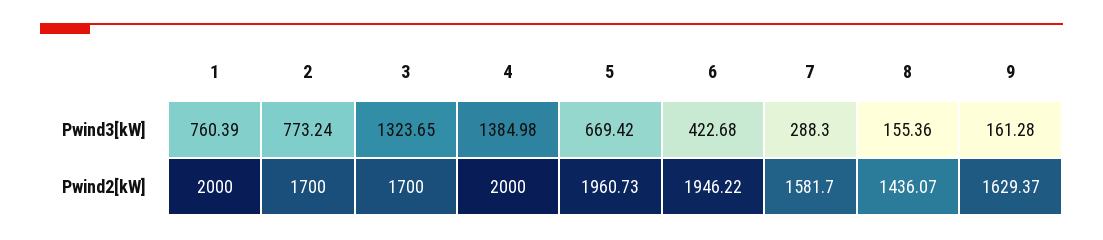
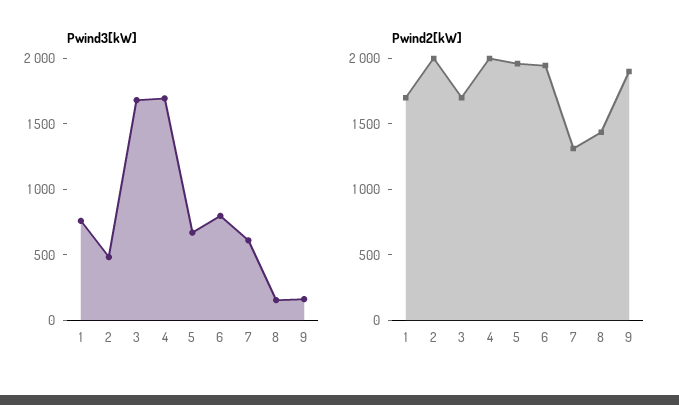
Pwind3[kW], 2: 773.24 -> 500
Pwind3[kW], 3: 1323.65 -> 1700
Pwind3[kW], 4: 1384.98 -> 1700
Pwind3[kW], 6: 422.68 -> 800
Pwind3[kW], 7: 288.3 -> 600
Pwind2[kW], 1: 2000 -> 1700
Pwind2[kW], 2: 1700 -> 2000
Pwind2[kW], 7: 1581.7 -> 1300
Pwind2[kW], 9: 1629.37 -> 1900

